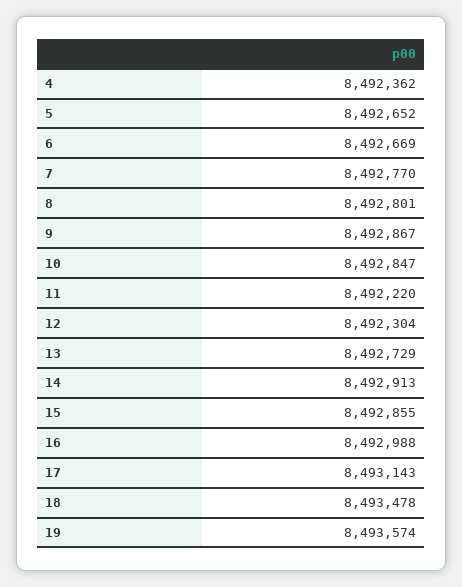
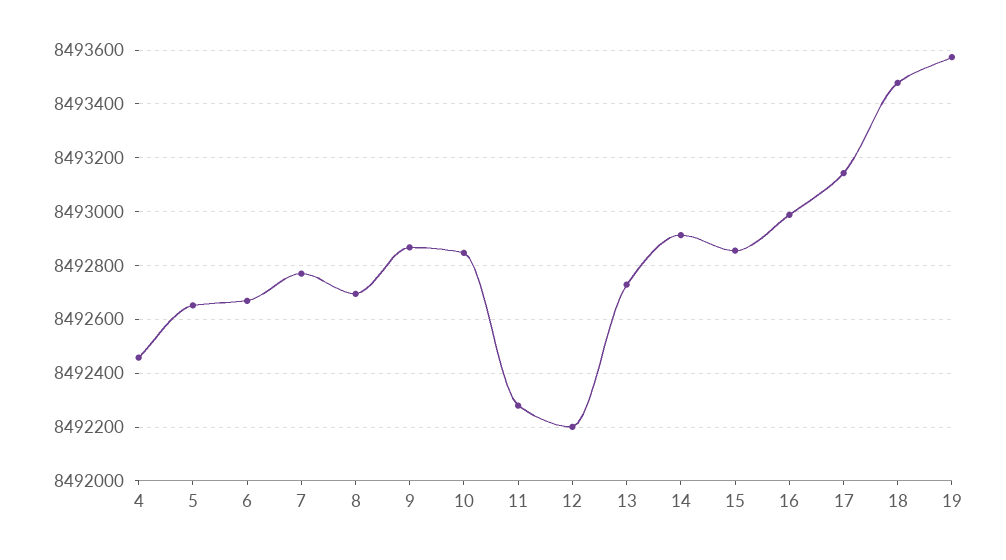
4: 8492362 -> 8492450
8: 8492801 -> 8492700
11: 8492220 -> 8492275
12: 8492304 -> 8492200

